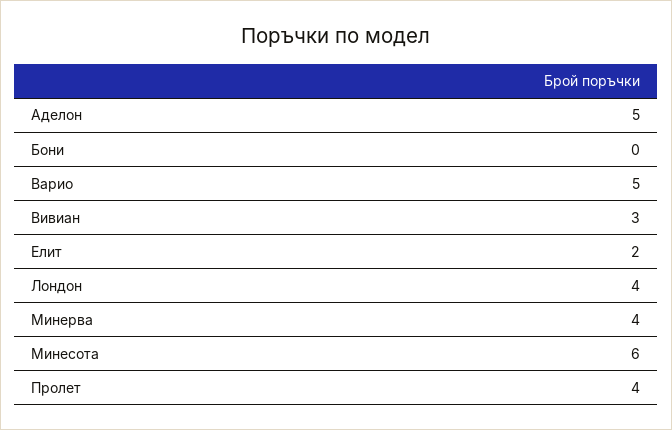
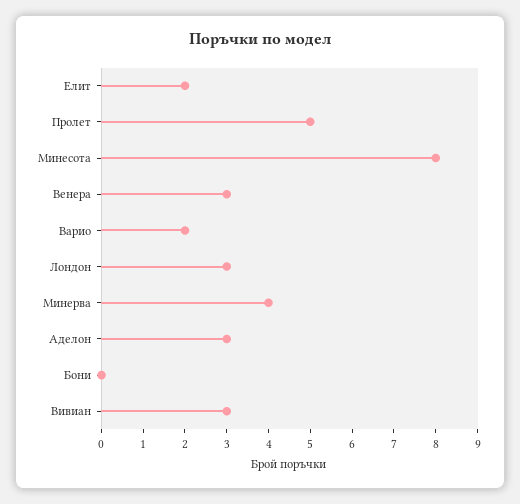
Аделон: 5 -> 3
Варио: 5 -> 2
Лондон: 4 -> 3
Минесота: 6 -> 8
Пролет: 4 -> 5
Венера: none -> 3

